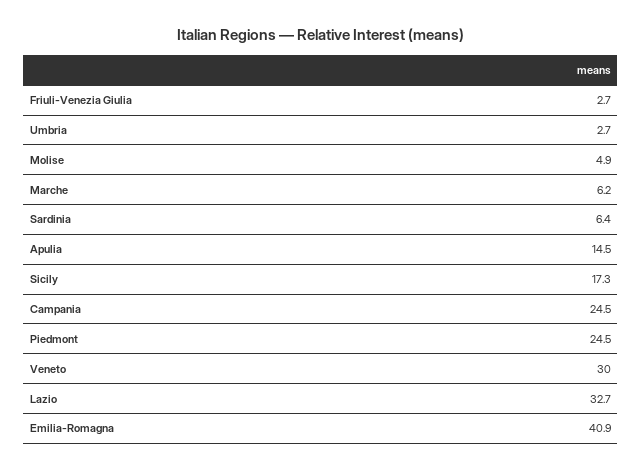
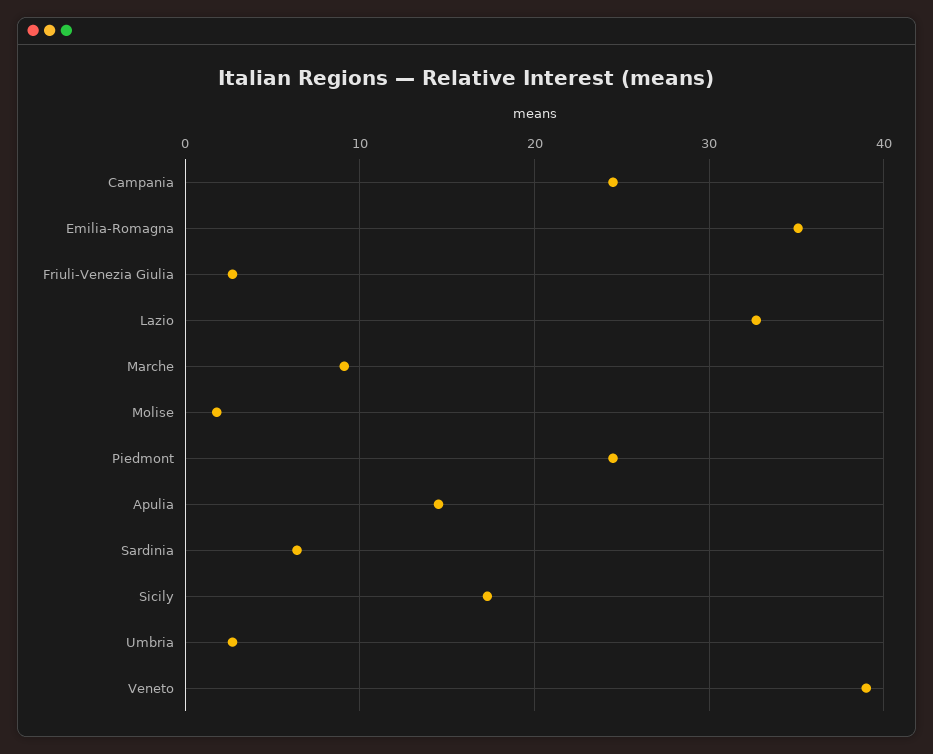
Molise: 4.9 -> 2
Marche: 6.2 -> 9
Veneto: 30 -> 39
Emilia-Romagna: 40.9 -> 35

